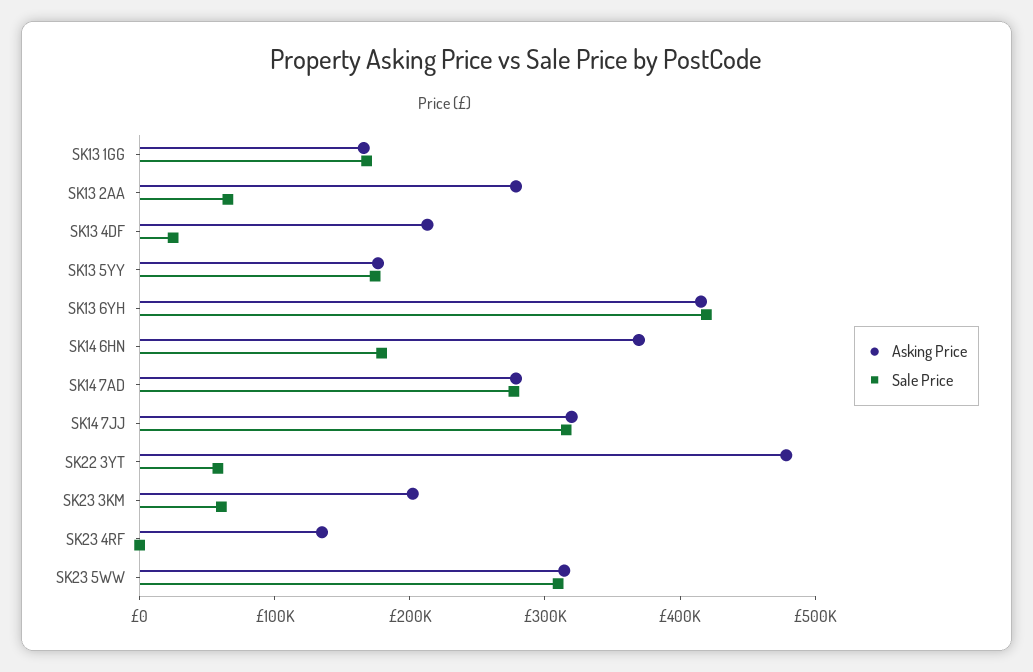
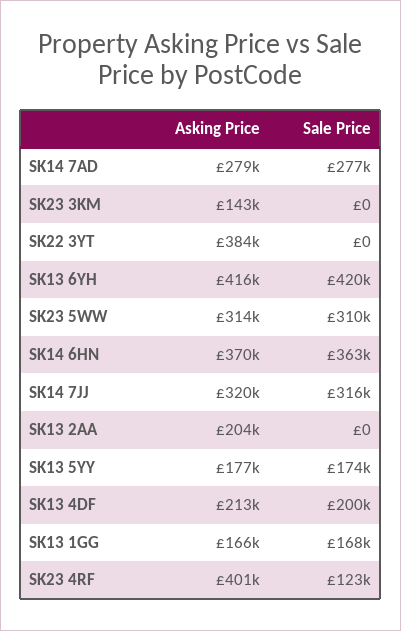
Asking Price, SK13 2AA: 280000 -> 204000
Sale Price, SK13 2AA: 60000 -> 0
Sale Price, SK13 4DF: 20000 -> 200000
Sale Price, SK14 6HN: 180000 -> 363000
Asking Price, SK22 3YT: 480000 -> 384000
Sale Price, SK22 3YT: 60000 -> 0
Asking Price, SK23 3KM: 200000 -> 143000
Sale Price, SK23 3KM: 60000 -> 0
Asking Price, SK23 4RF: 140000 -> 401000
Sale Price, SK23 4RF: 0 -> 123000

